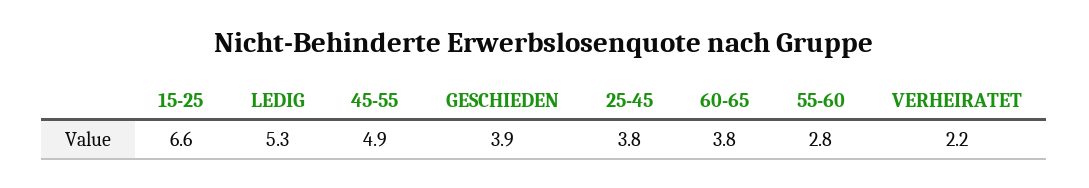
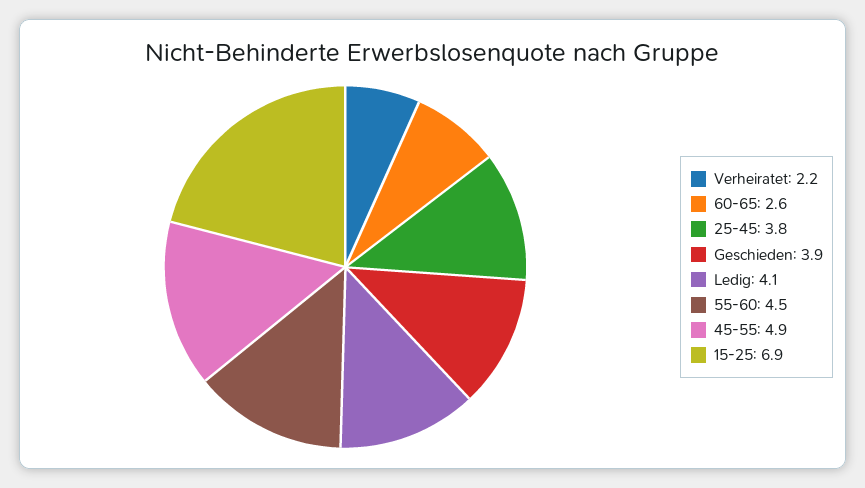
15-25: 6.6 -> 6.9
LEDIG: 5.3 -> 4.1
60-65: 3.8 -> 2.6
55-60: 2.8 -> 4.5

